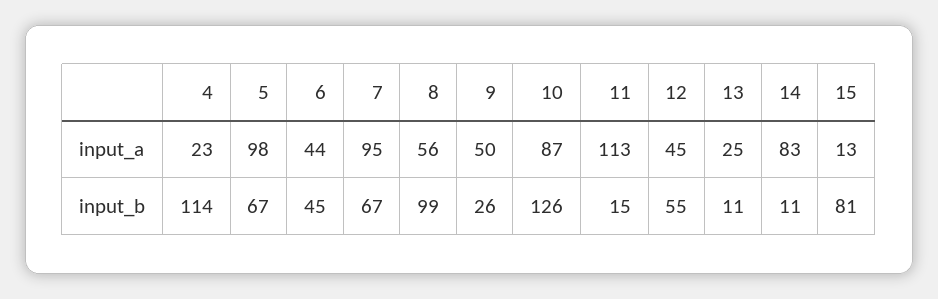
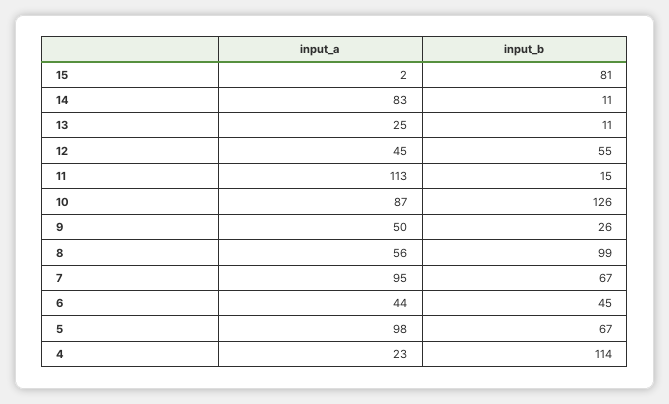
15, input_a: 13 -> 2

